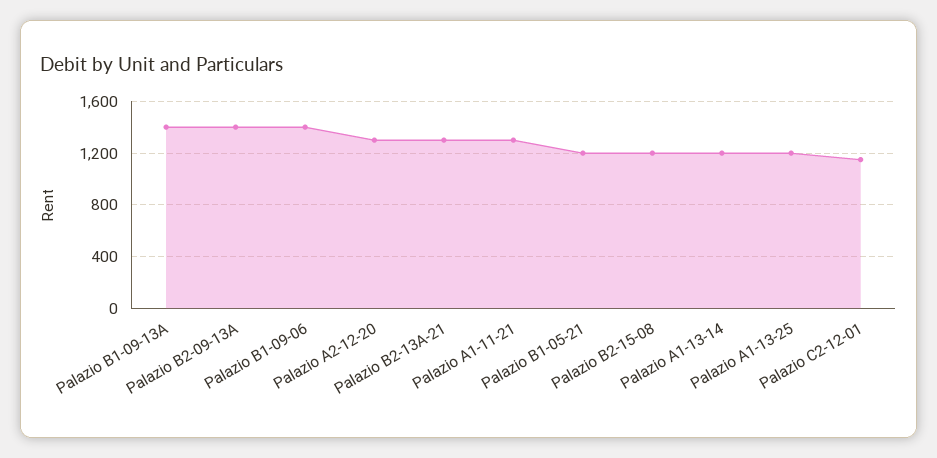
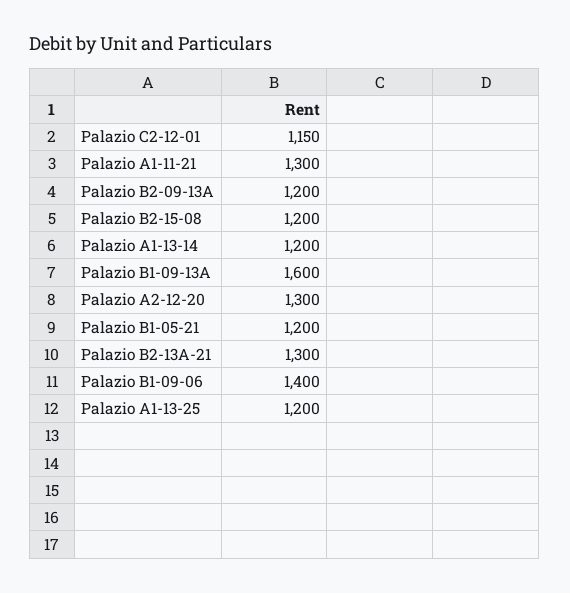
Palazio B1-09-13A: 1400 -> 1600
Palazio B2-09-13A: 1400 -> 1200

